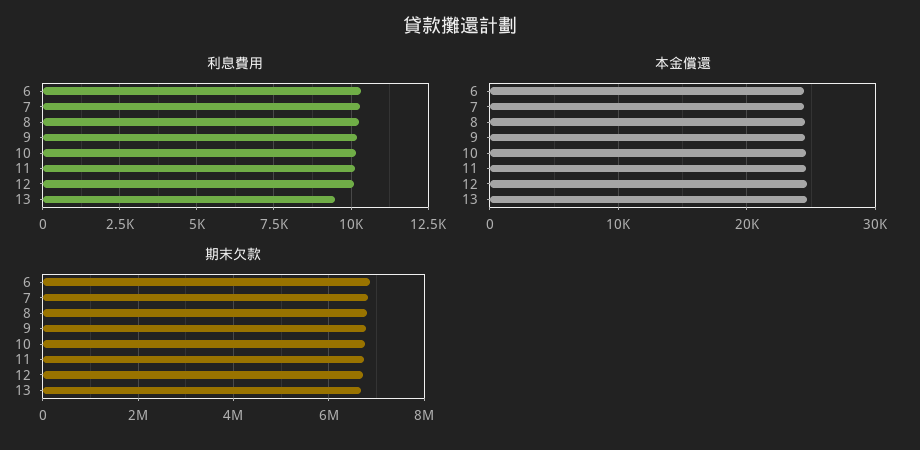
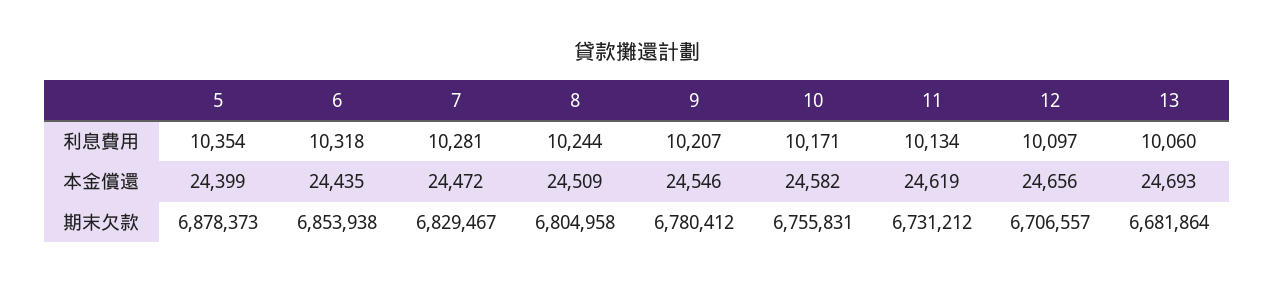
利息費用, 13: 9500 -> 10060
利息費用, 5: none -> 10354
本金償還, 5: none -> 24399
期末欠款, 5: none -> 6878373

